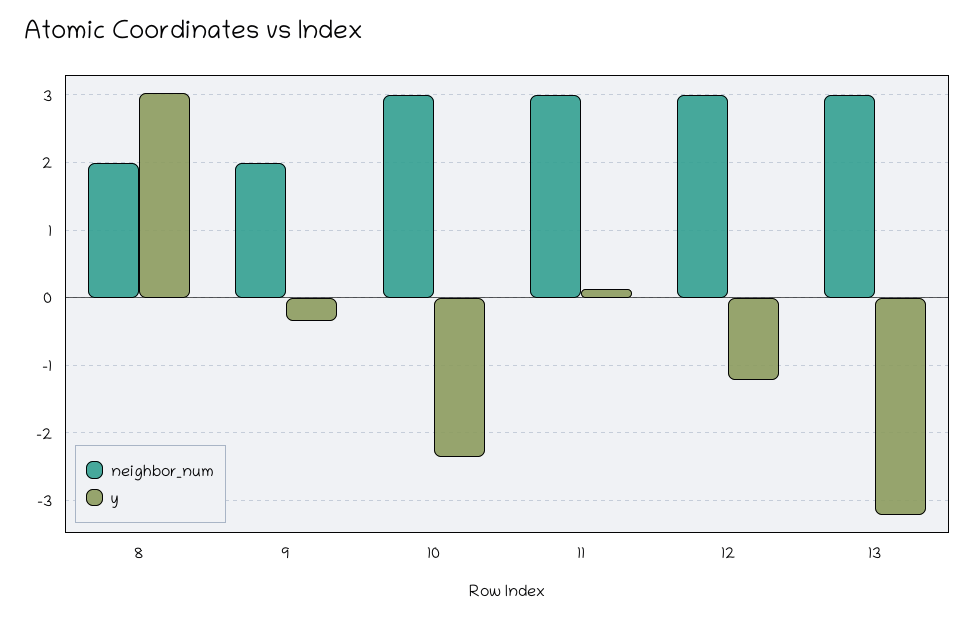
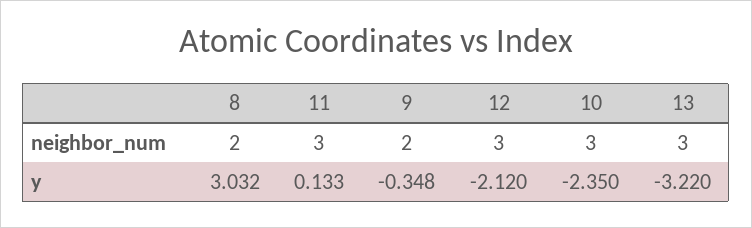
y, 12: -1.2 -> -2.12

